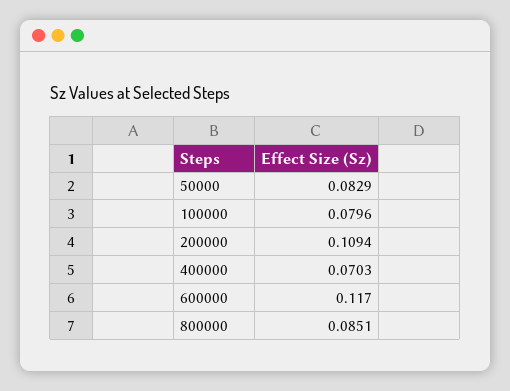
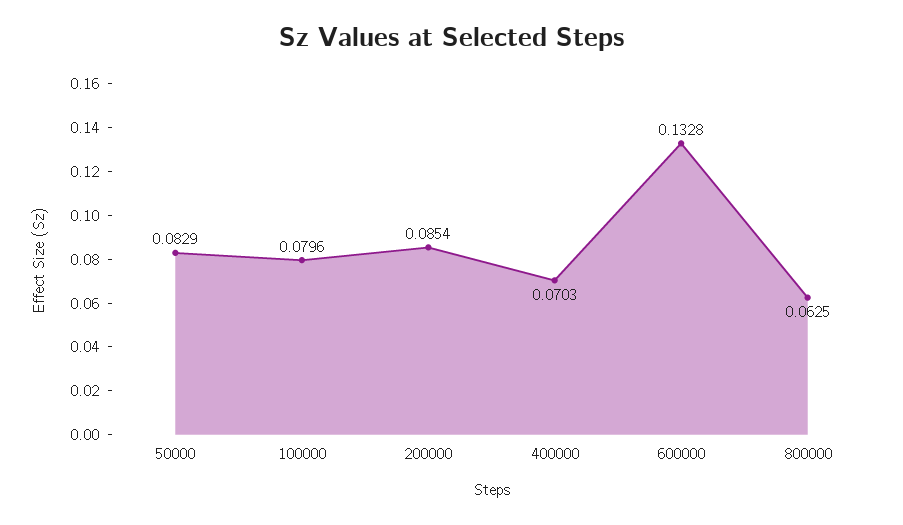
200000: 0.1094 -> 0.0854
600000: 0.117 -> 0.1328
800000: 0.0851 -> 0.0625

